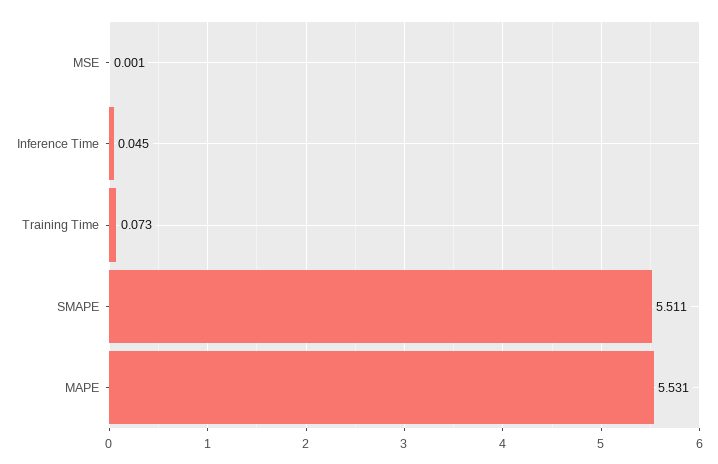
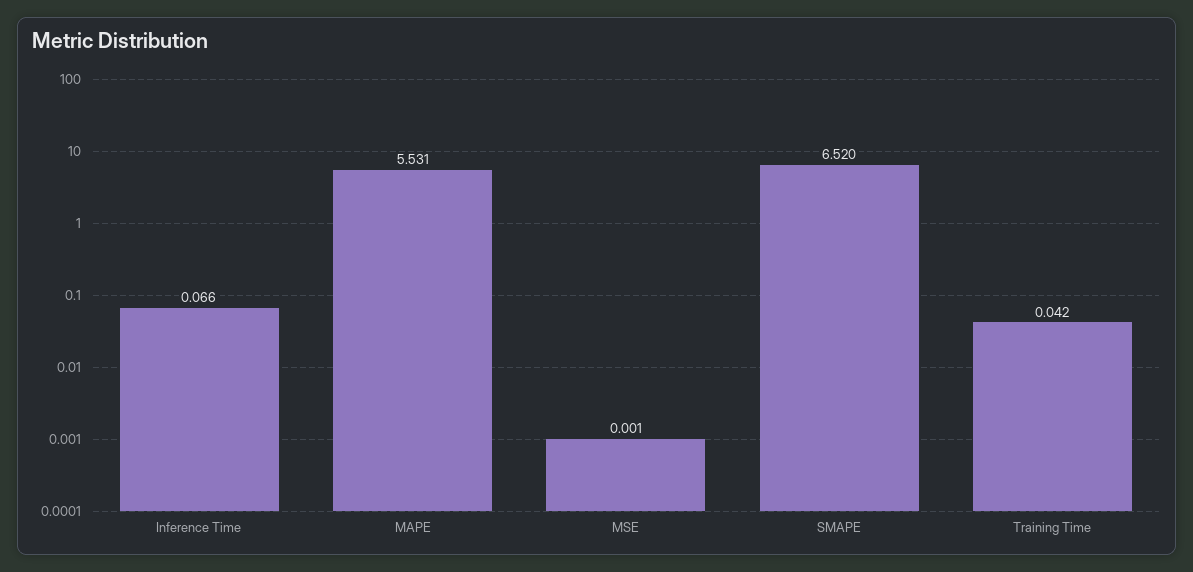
Inference Time: 0.045 -> 0.066
Training Time: 0.073 -> 0.042
SMAPE: 5.511 -> 6.52

